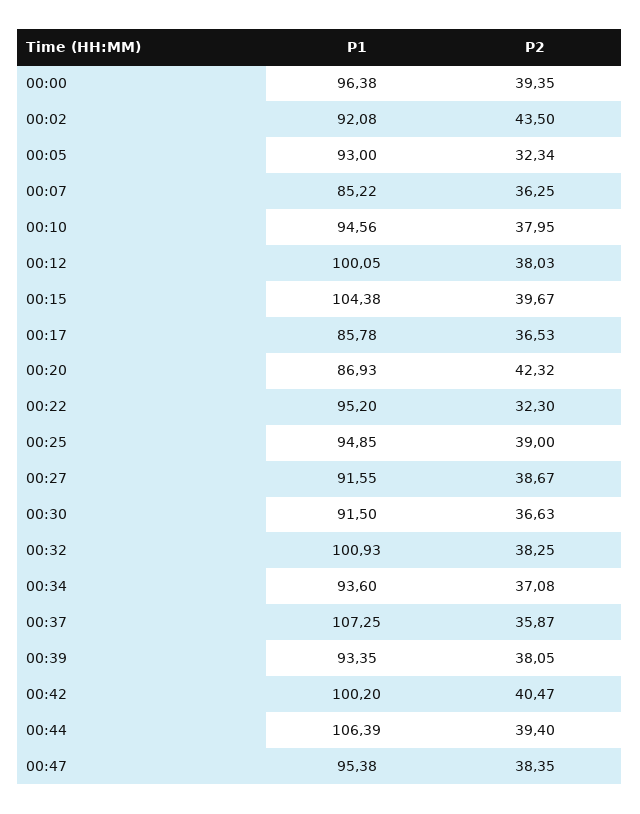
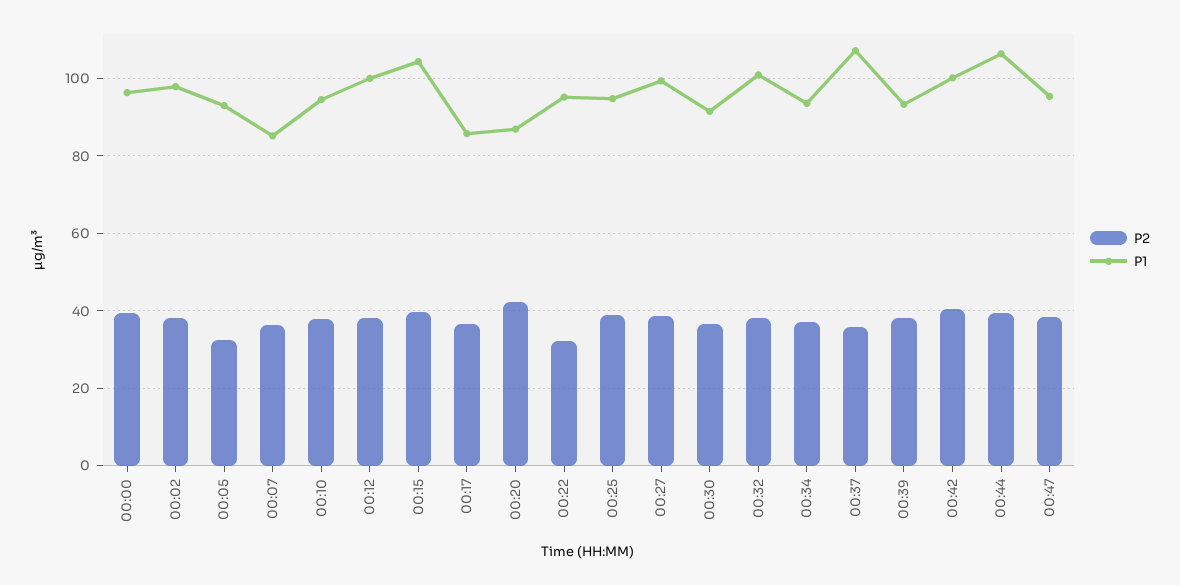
P1, 00:02: 92.08 -> 98
P2, 00:02: 43.5 -> 38
P1, 00:27: 91.55 -> 100

